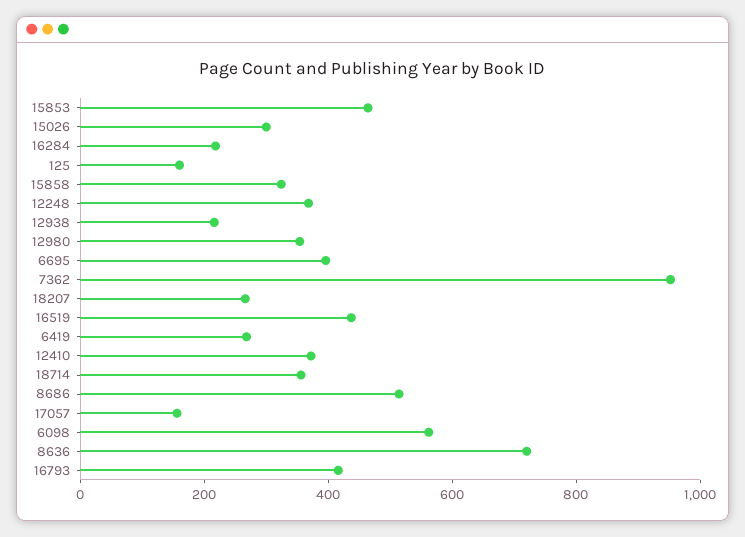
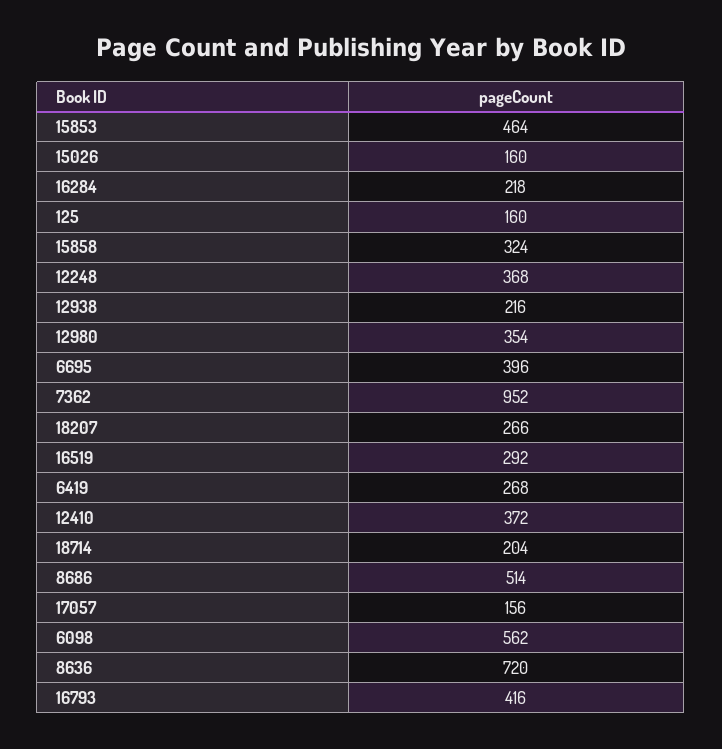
15026: 300 -> 160
16519: 450 -> 292
18714: 350 -> 204

